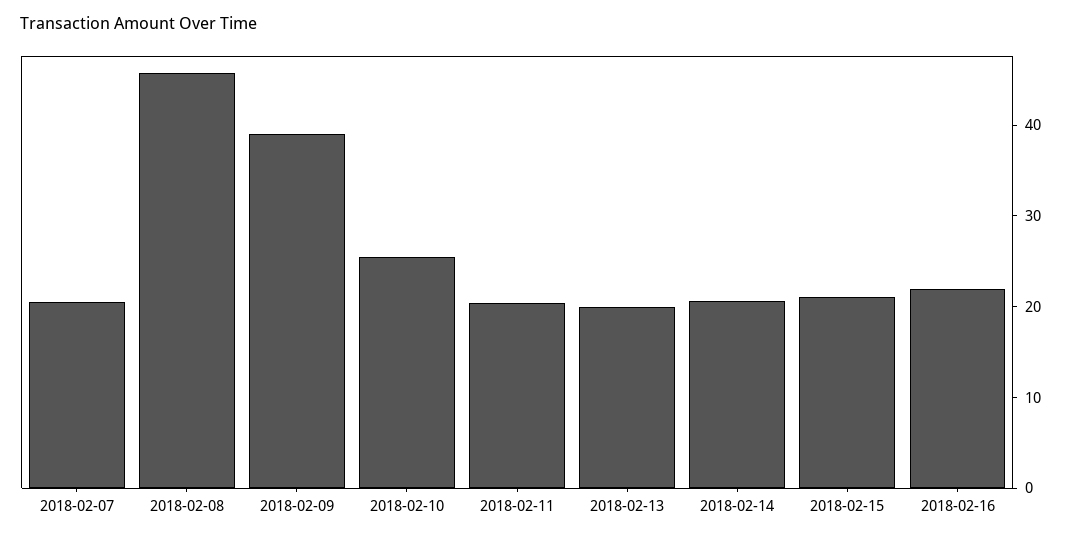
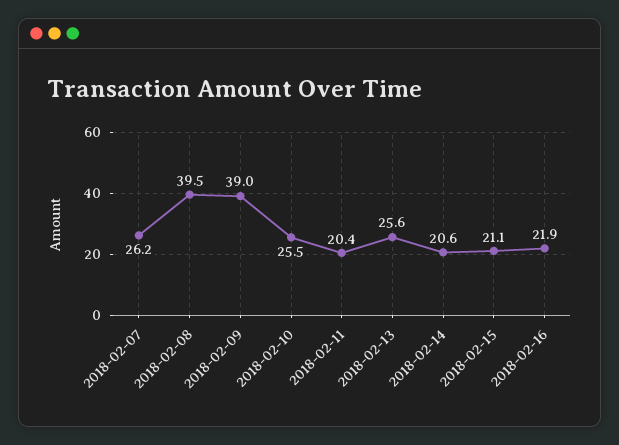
2018-02-07: 20 -> 26.2
2018-02-08: 46 -> 39.5
2018-02-13: 20 -> 25.6

